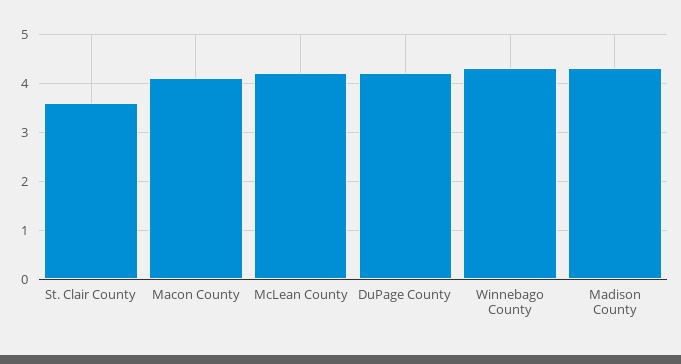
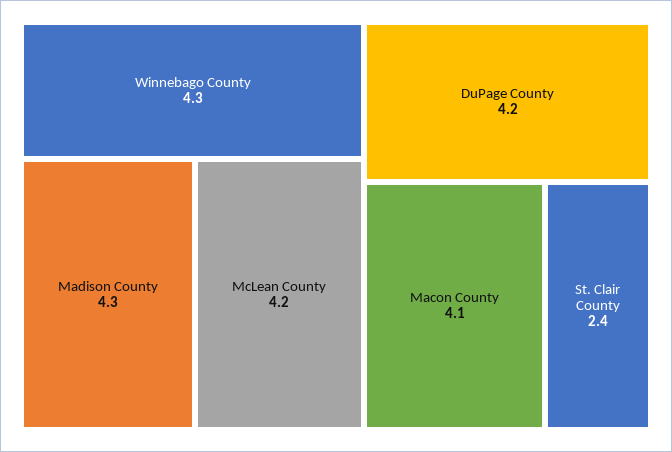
St. Clair County: 3.5 -> 2.4

